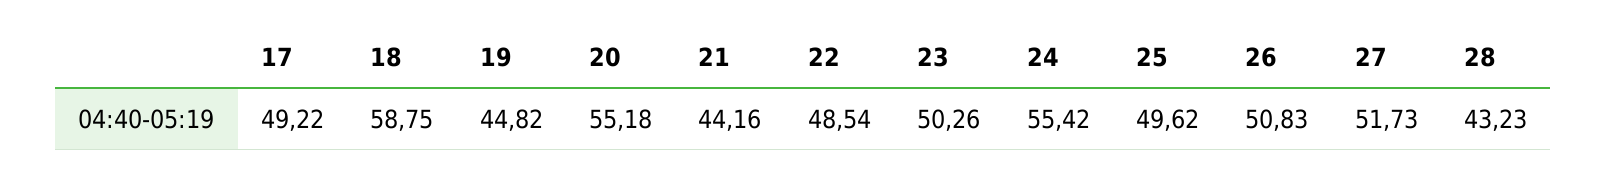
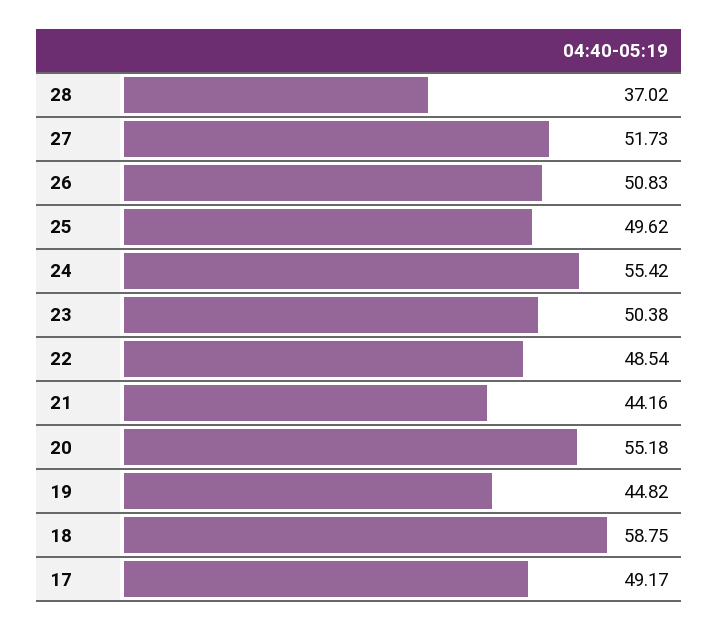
17: 49.22 -> 49.17
23: 50.26 -> 50.38
28: 43.23 -> 37.02

